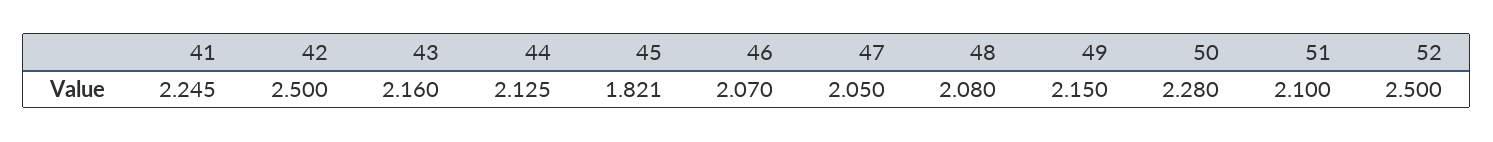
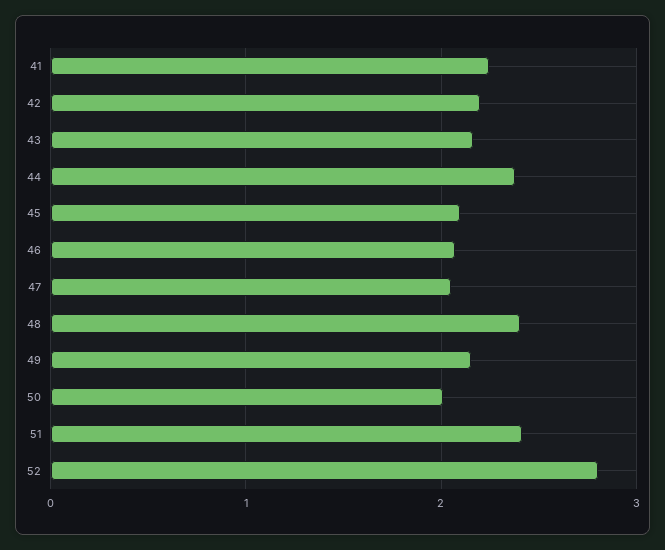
42: 2.5 -> 2.2
44: 2.125 -> 2.4
45: 1.821 -> 2.1
48: 2.08 -> 2.4
50: 2.28 -> 2
51: 2.1 -> 2.4
52: 2.5 -> 2.8

